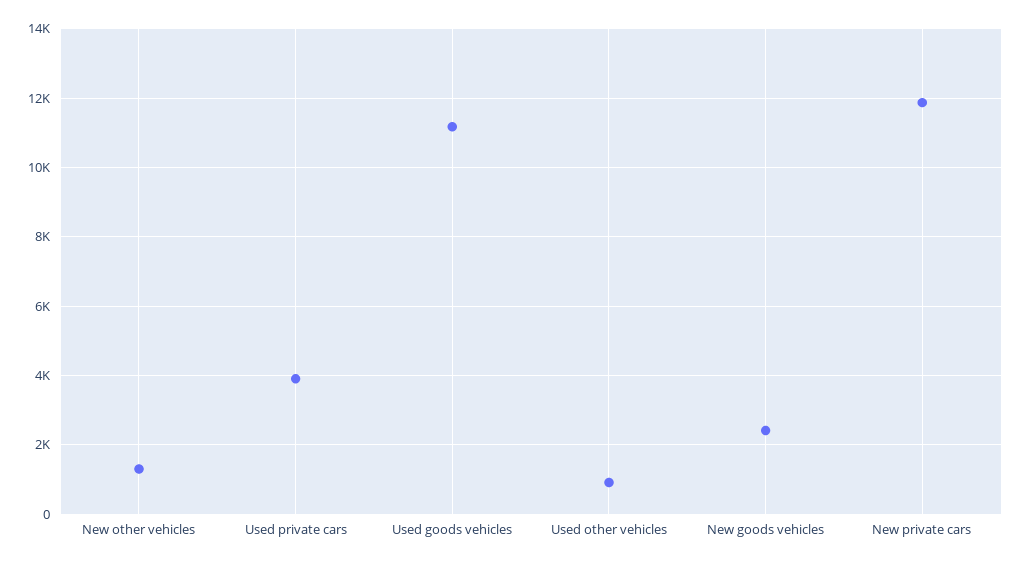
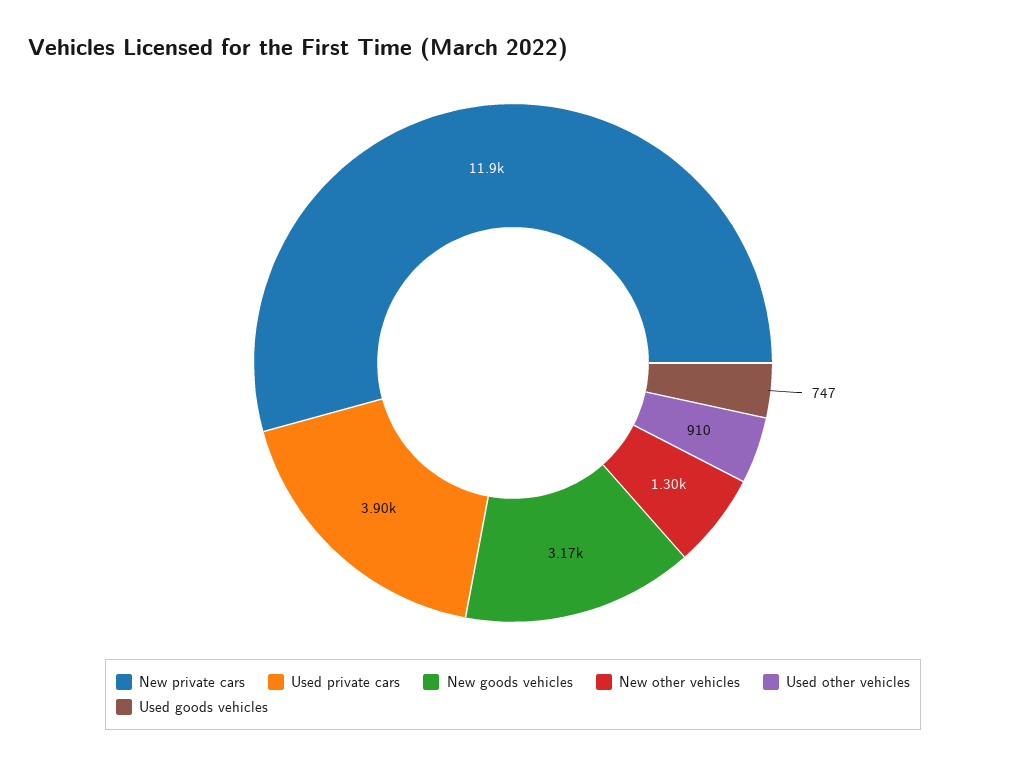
Used goods vehicles: 11200 -> 747
New goods vehicles: 2400 -> 3170

